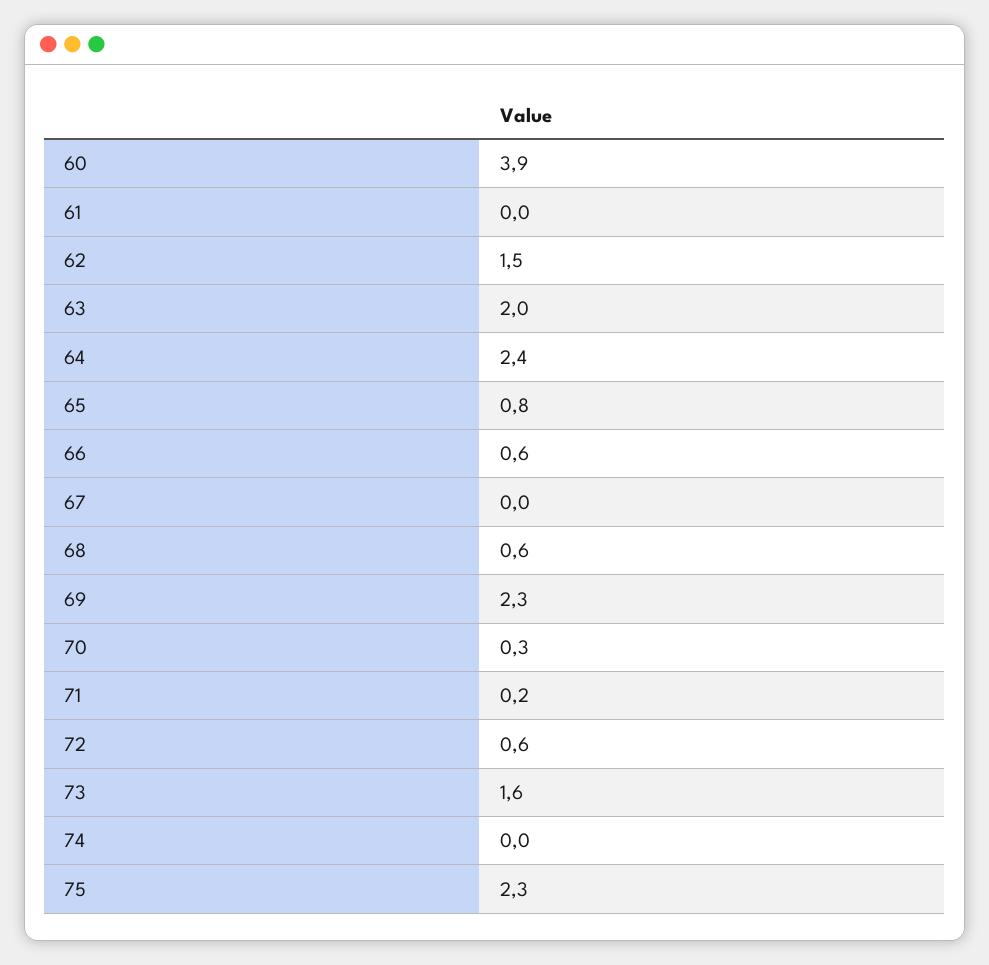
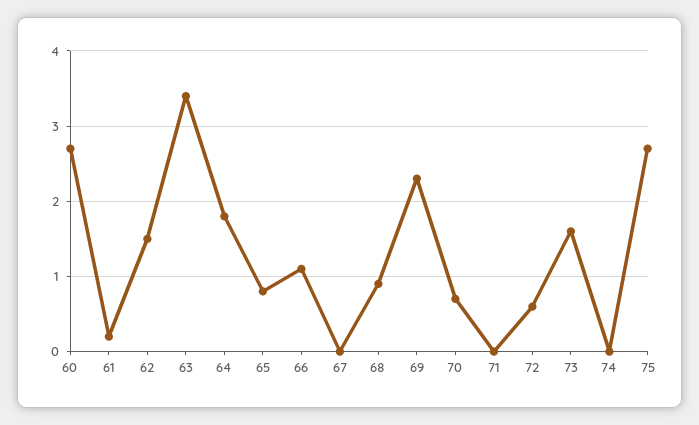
60: 3.9 -> 2.7
61: 0 -> 0.2
63: 2 -> 3.4
64: 2.4 -> 1.8
66: 0.6 -> 1.1
68: 0.6 -> 0.9
70: 0.3 -> 0.7
71: 0.2 -> 0
75: 2.3 -> 2.7

